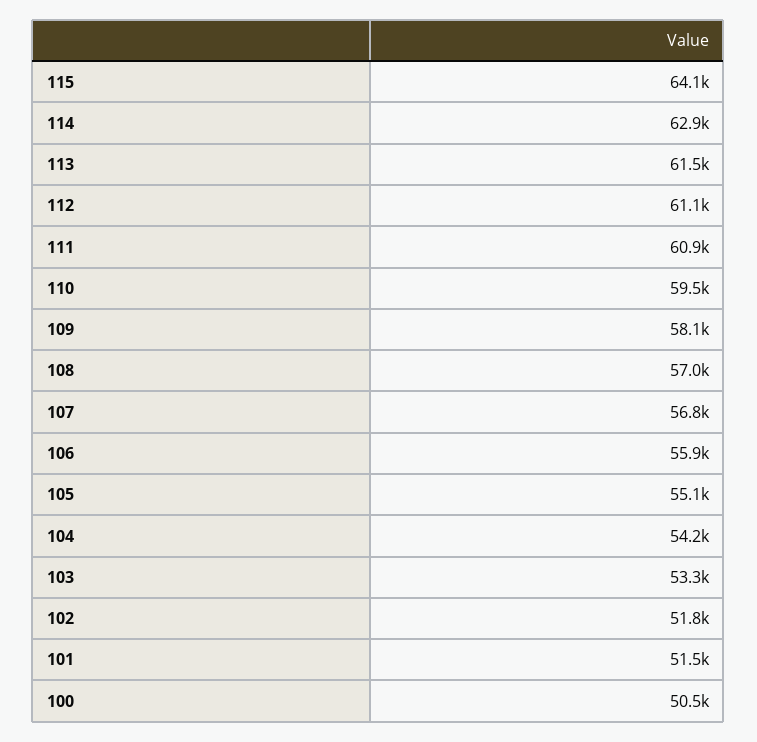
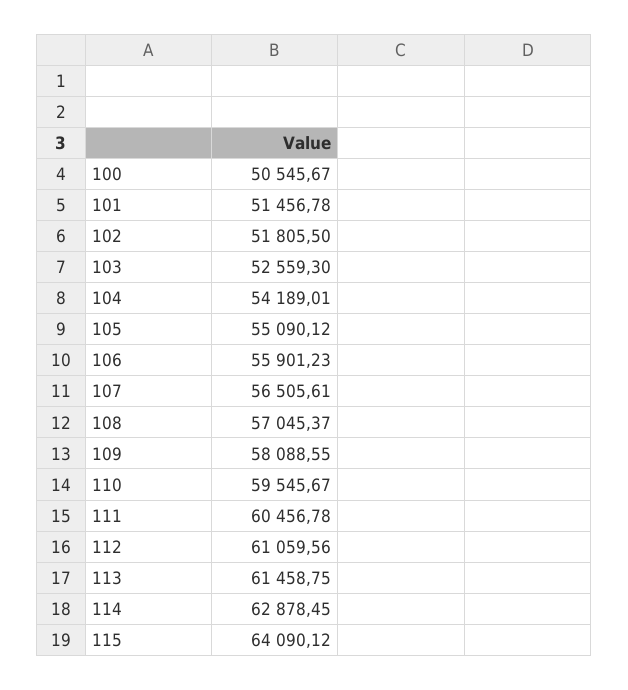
111: 60900 -> 60456.78
107: 56800 -> 56505.61
103: 53300 -> 52559.3

